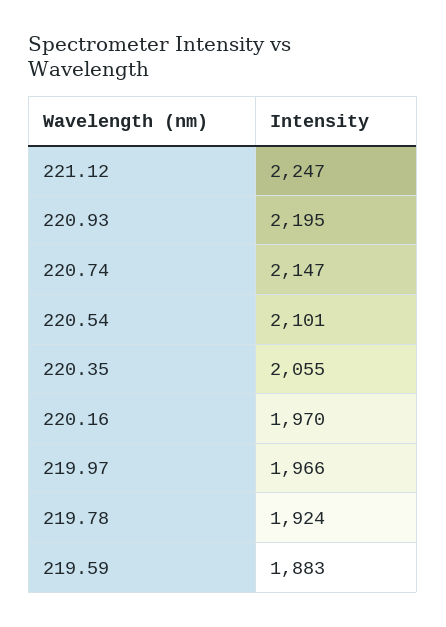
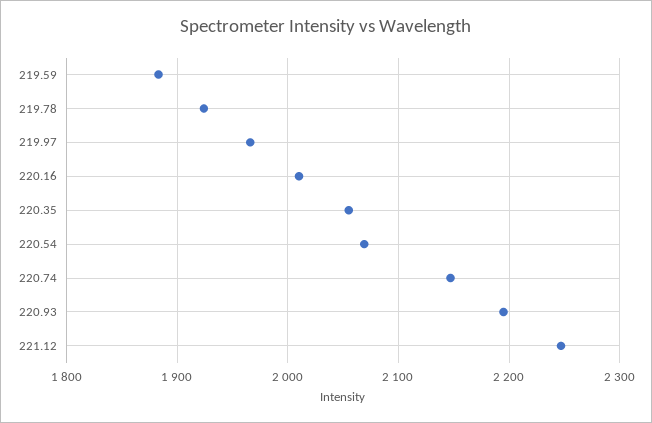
220.54: 2101 -> 2070
220.16: 1970 -> 2010

